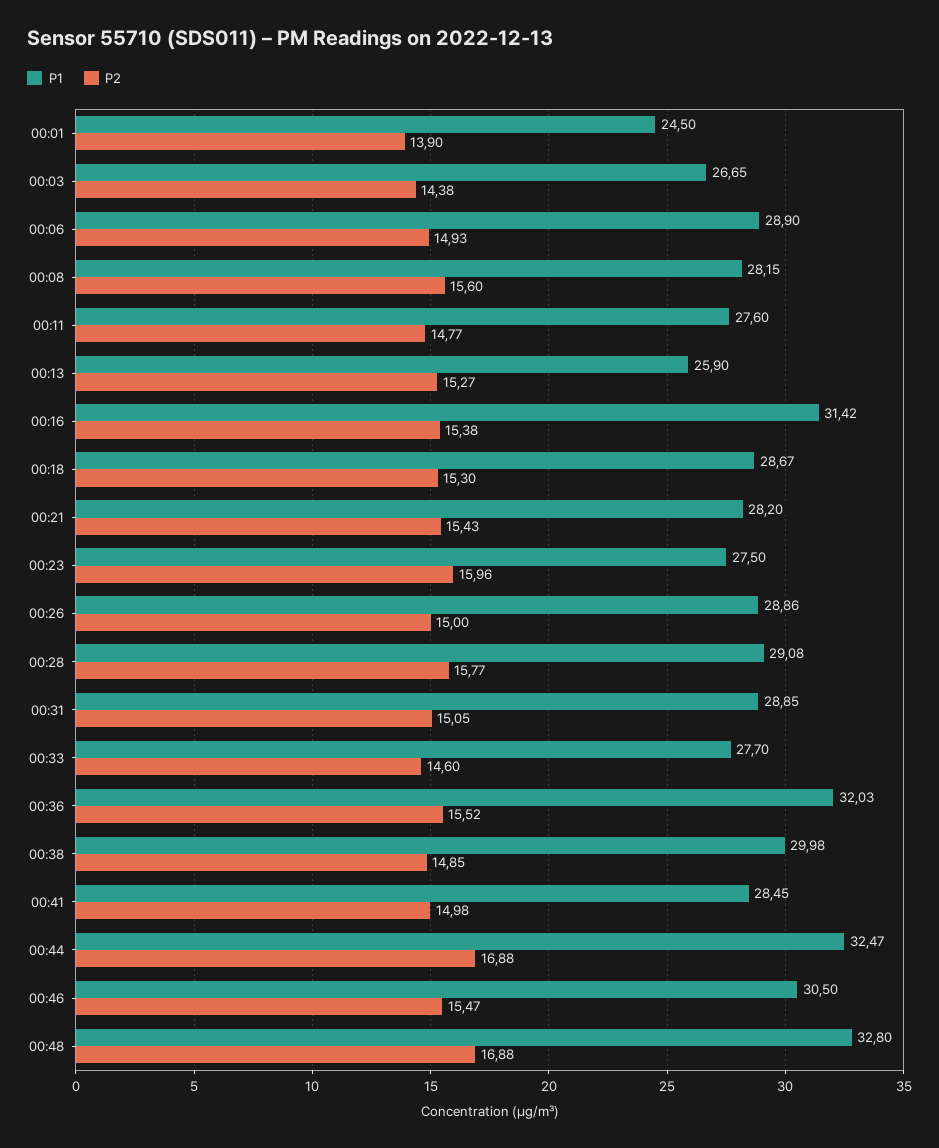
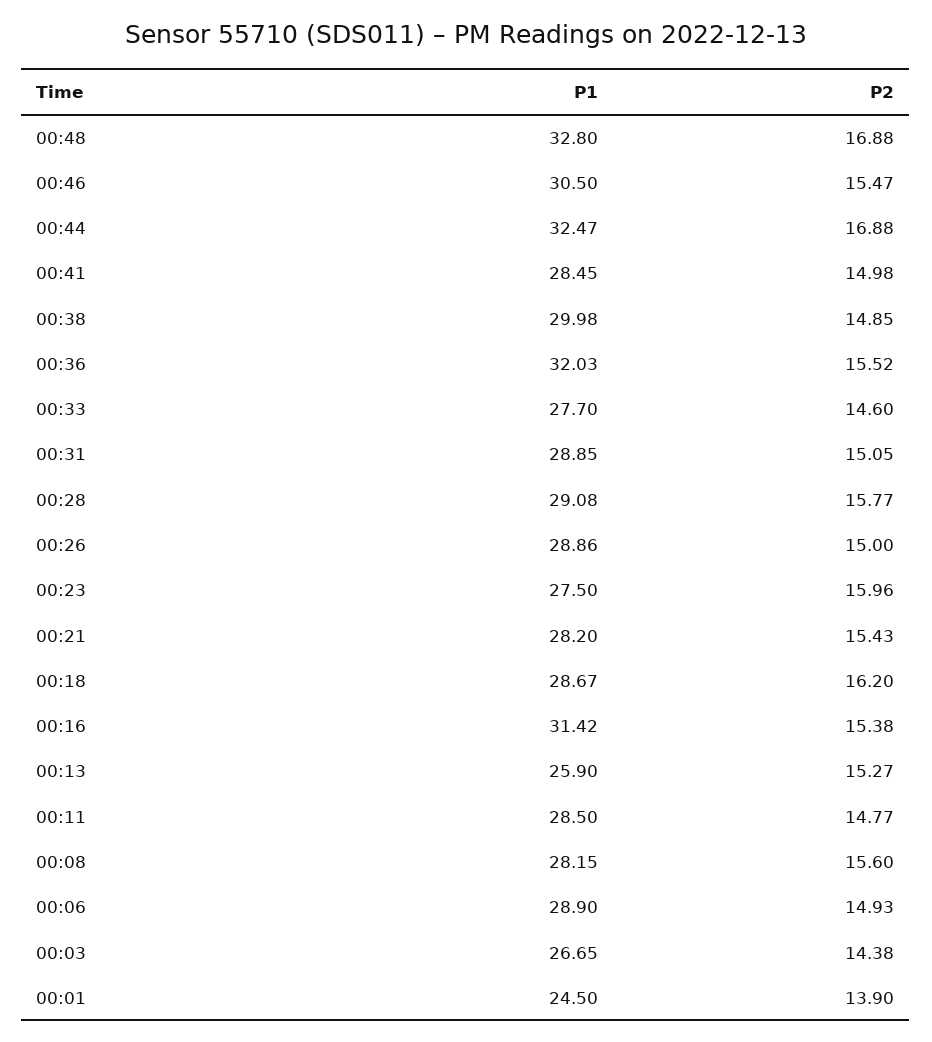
P1, 00:11: 27.6 -> 28.5
P2, 00:18: 15.3 -> 16.2

